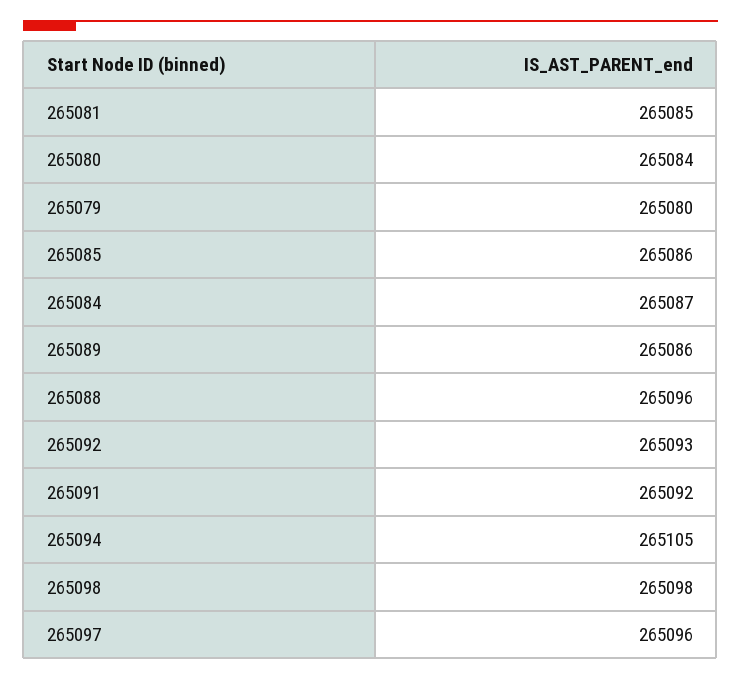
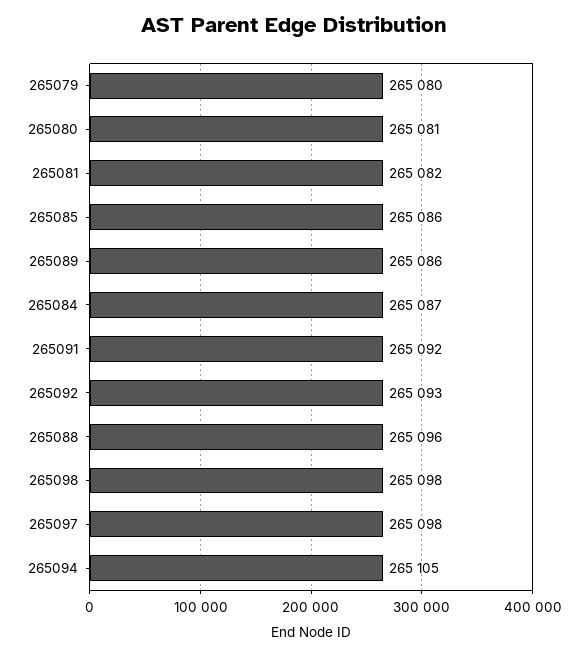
265081: 265085 -> 265082
265080: 265084 -> 265081
265097: 265096 -> 265098

